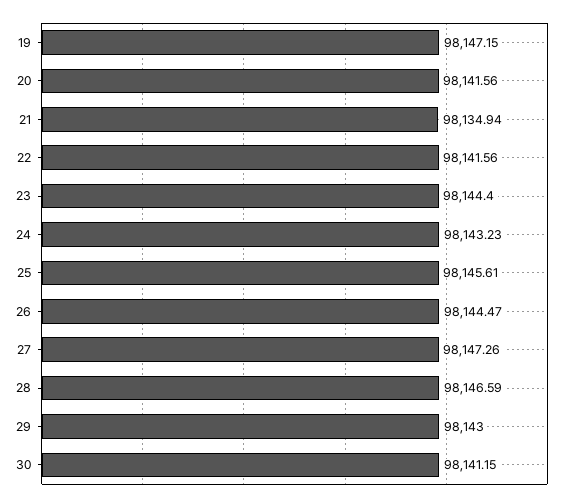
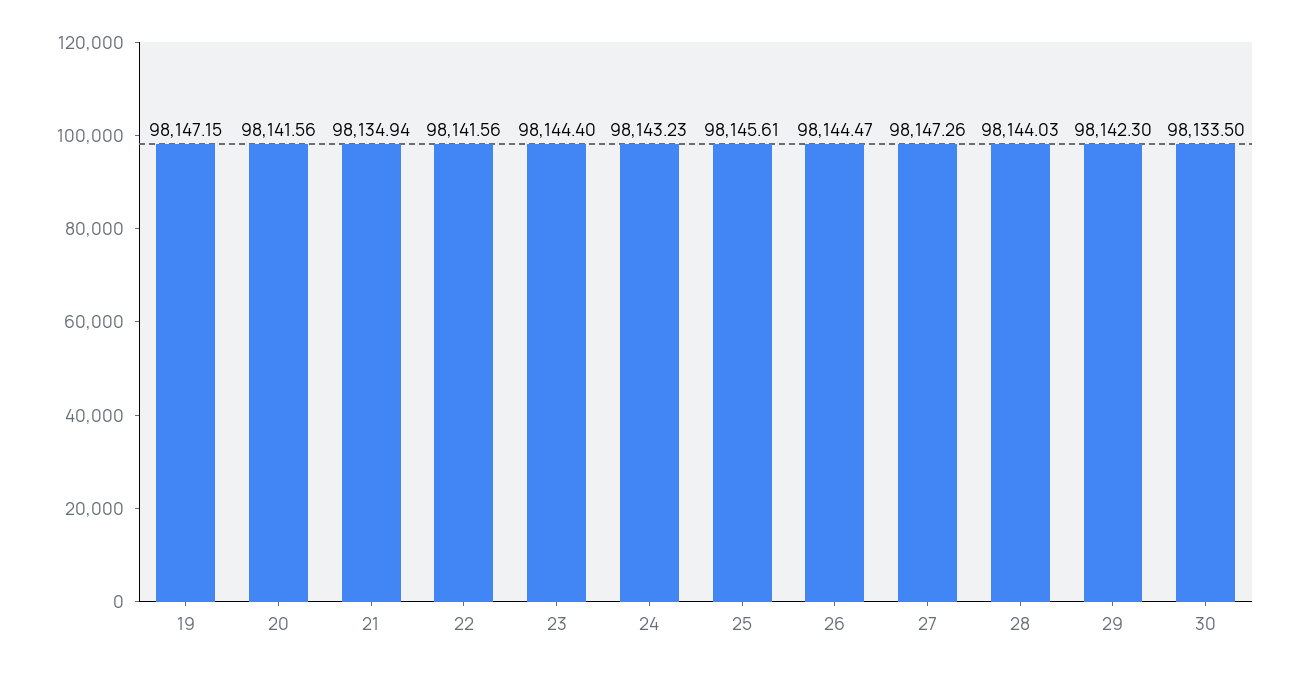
28: 98146.59 -> 98144.03
29: 98143 -> 98142.3
30: 98141.15 -> 98133.5

